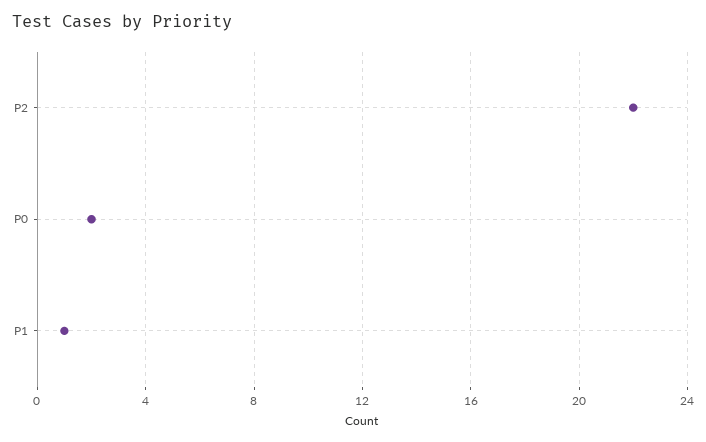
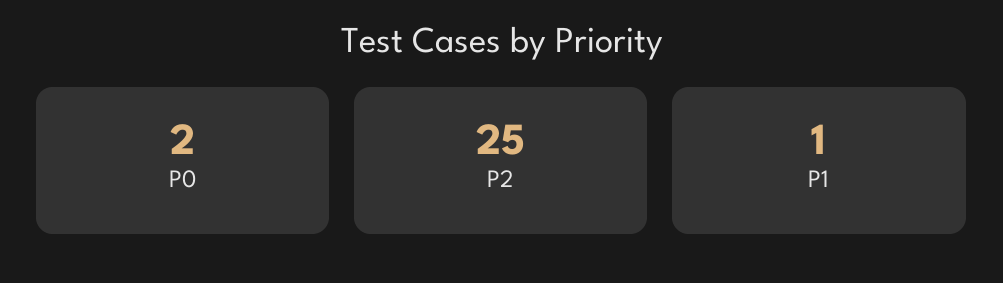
P2: 22 -> 25

